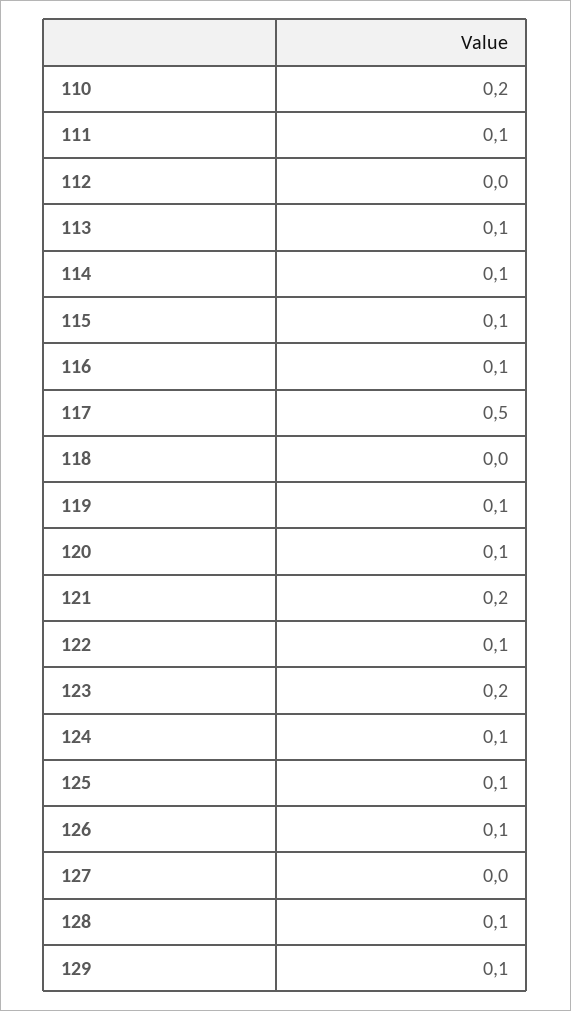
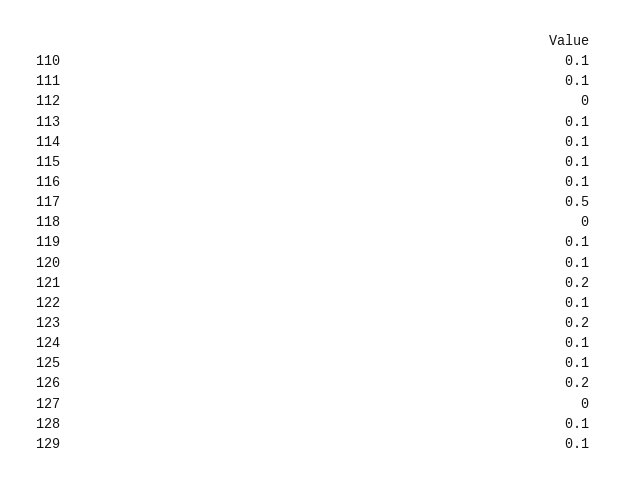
110: 0.2 -> 0.1
126: 0.1 -> 0.2

